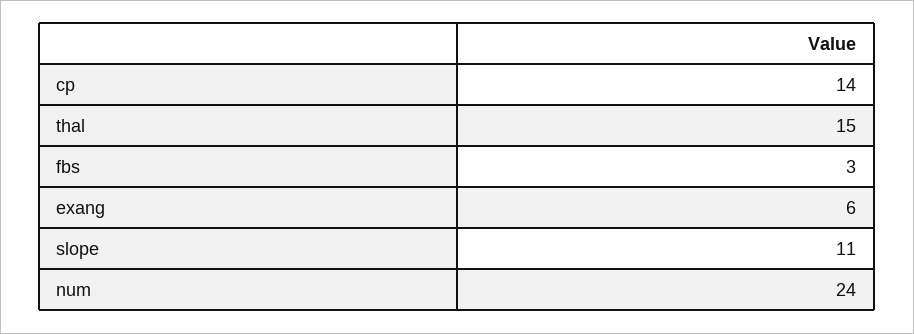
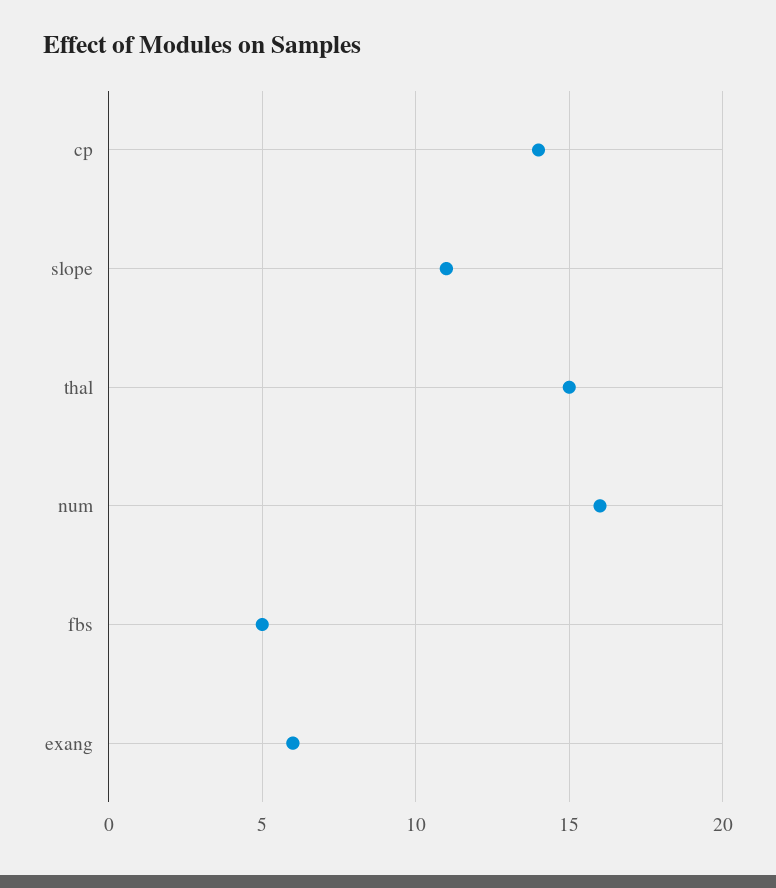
fbs: 3 -> 5
num: 24 -> 16

